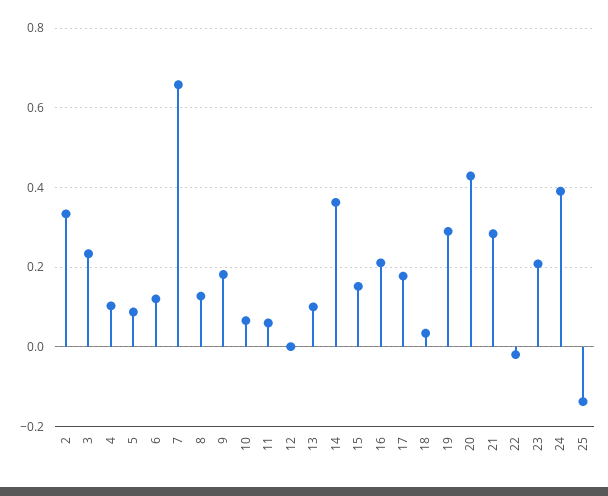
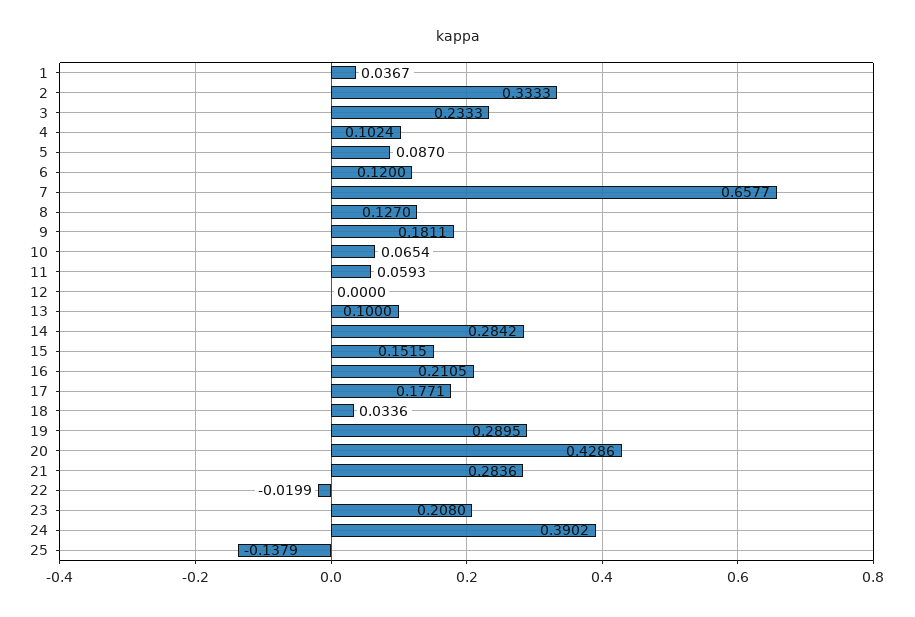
14: 0.36 -> 0.2842
1: none -> 0.0367

